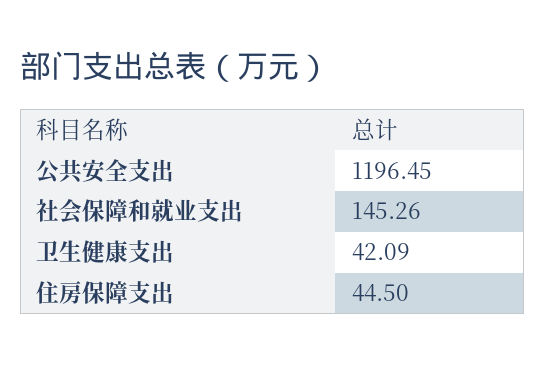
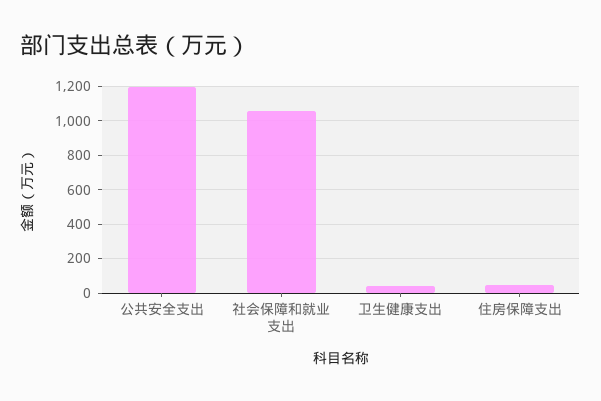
社会保障和就业支出: 145.26 -> 1050

